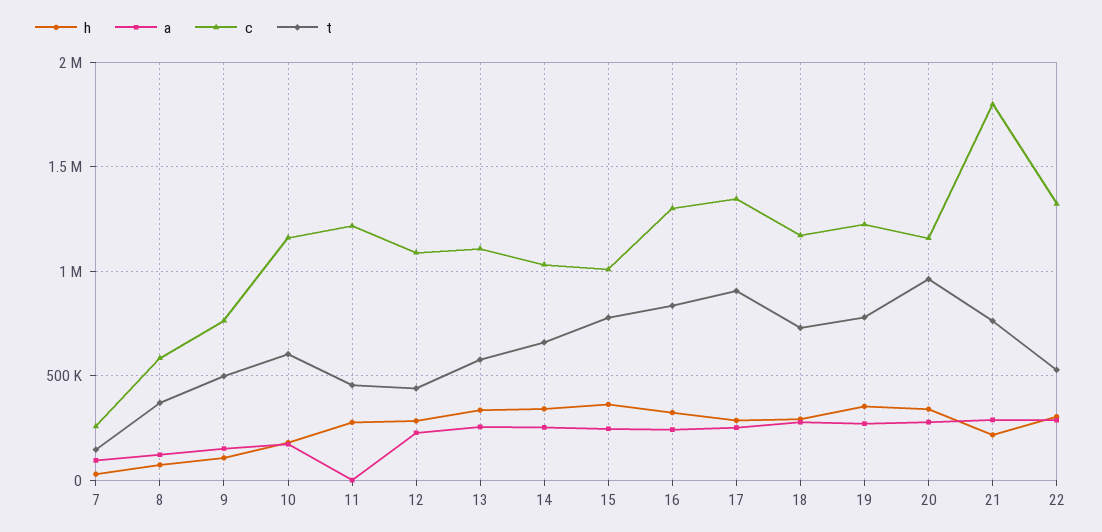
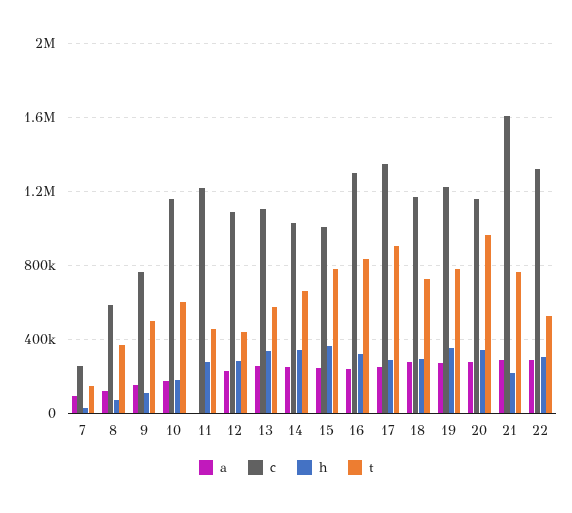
c, 21: 1800000 -> 1600000

